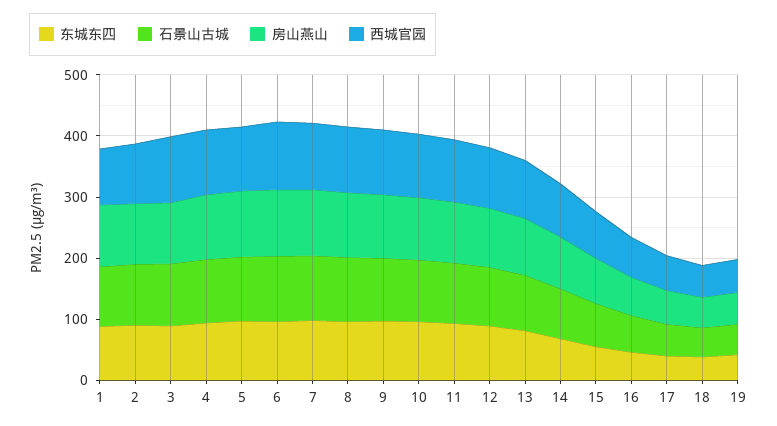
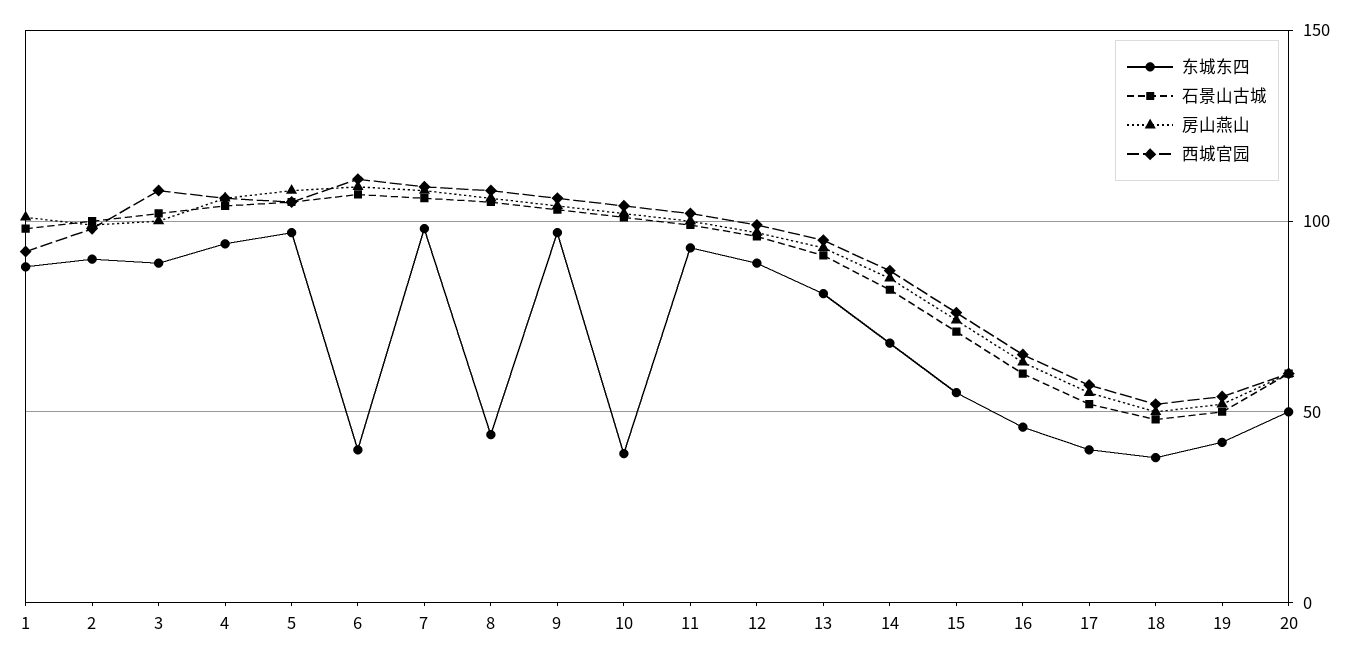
东城东四, 6: 100 -> 40
东城东四, 8: 100 -> 45
东城东四, 10: 100 -> 40
东城东四, 20: none -> 50
石景山古城, 20: none -> 60
房山燕山, 20: none -> 60
西城官园, 20: none -> 60

